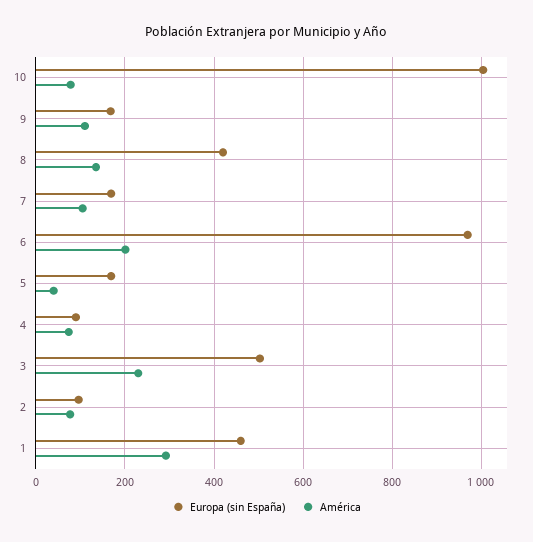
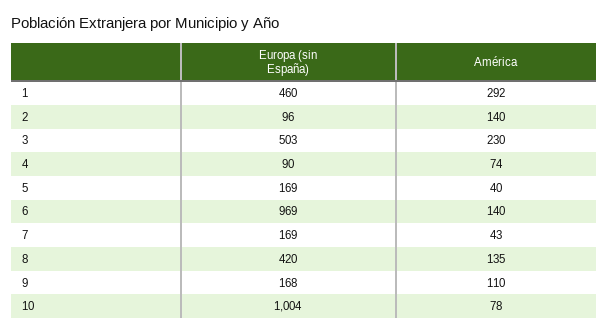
América, 7: 100 -> 43
América, 6: 200 -> 140
América, 2: 80 -> 140

